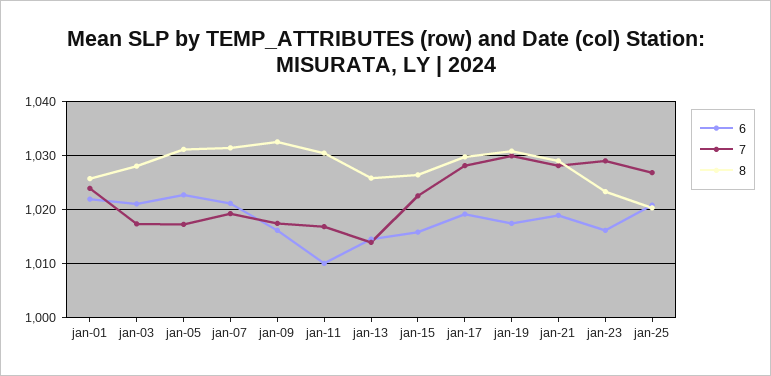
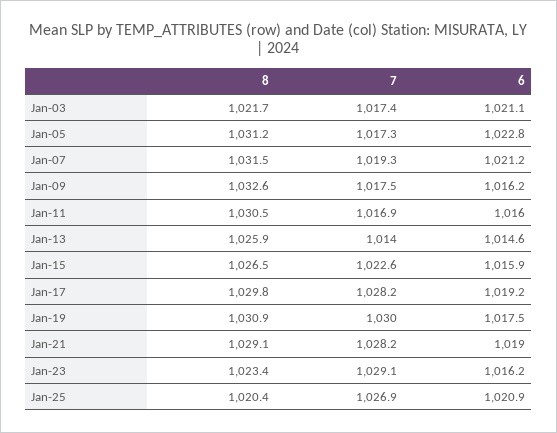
6, jan-01: 1022 -> none
7, jan-01: 1024 -> none
8, jan-01: 1026 -> none
8, jan-03: 1028 -> 1021.7
6, jan-11: 1010 -> 1016

